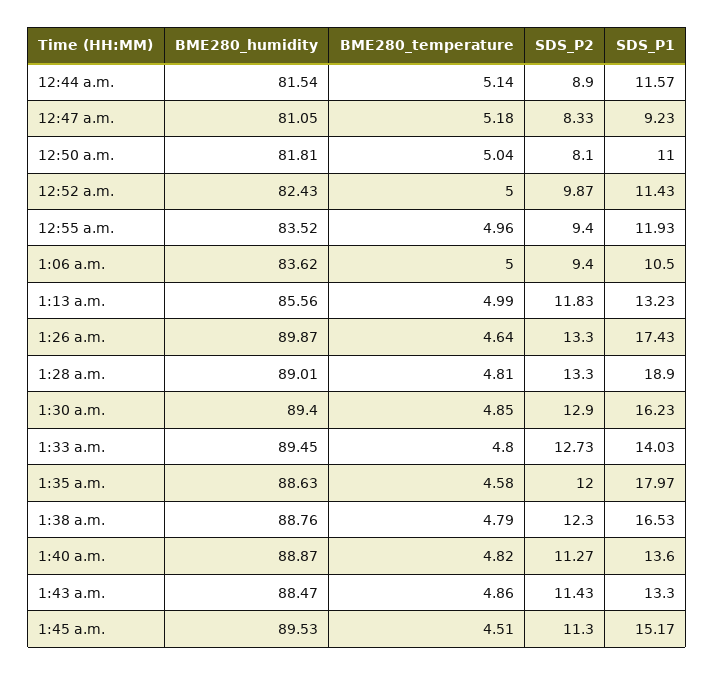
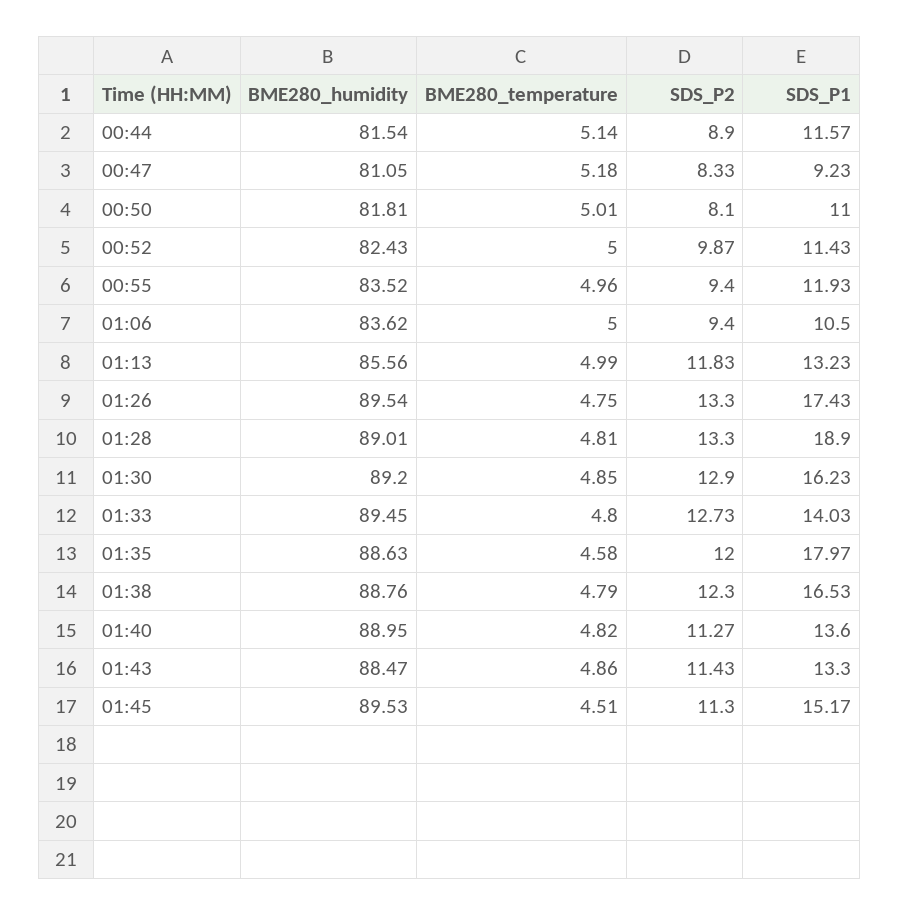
BME280_temperature, 12:50 a.m.: 5.04 -> 5.01
BME280_humidity, 1:26 a.m.: 89.87 -> 89.54
BME280_temperature, 1:26 a.m.: 4.64 -> 4.75
BME280_humidity, 1:30 a.m.: 89.4 -> 89.2
BME280_humidity, 1:40 a.m.: 88.87 -> 88.95

